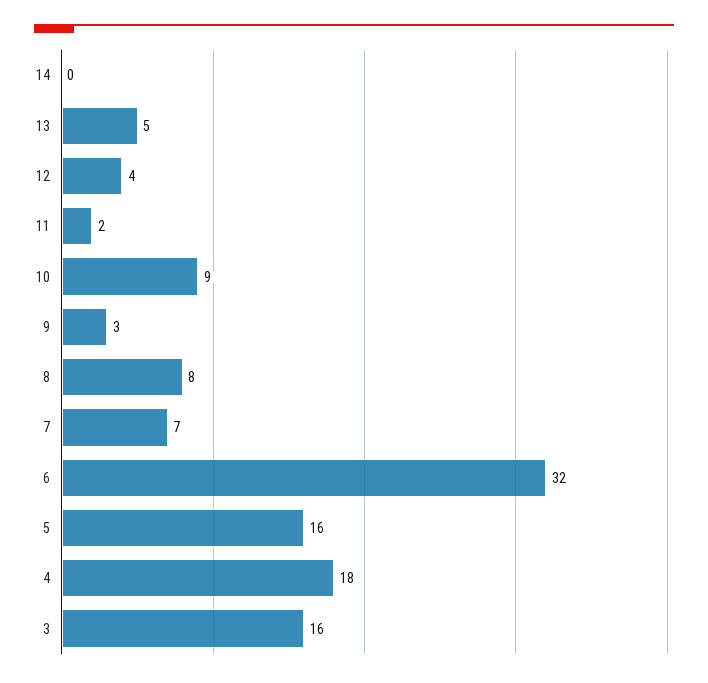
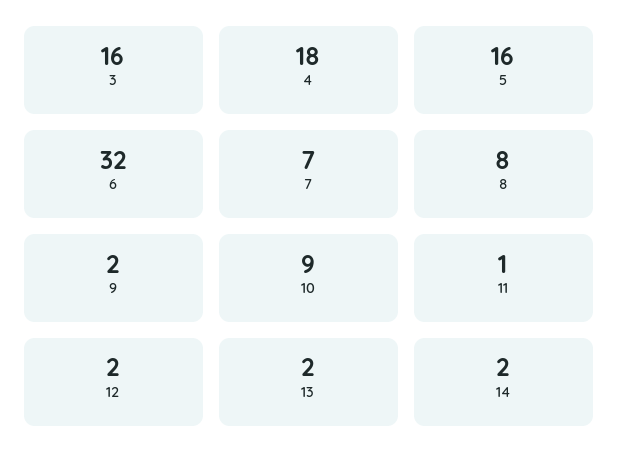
14: 0 -> 2
13: 5 -> 2
12: 4 -> 2
11: 2 -> 1
9: 3 -> 2

